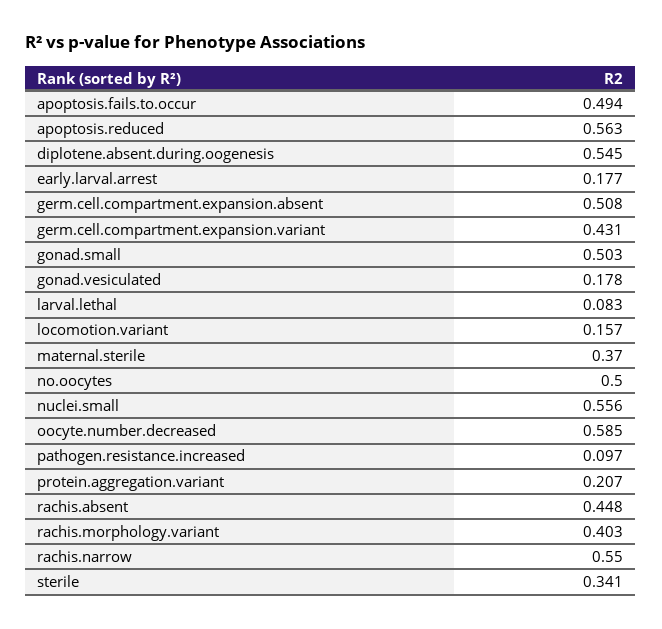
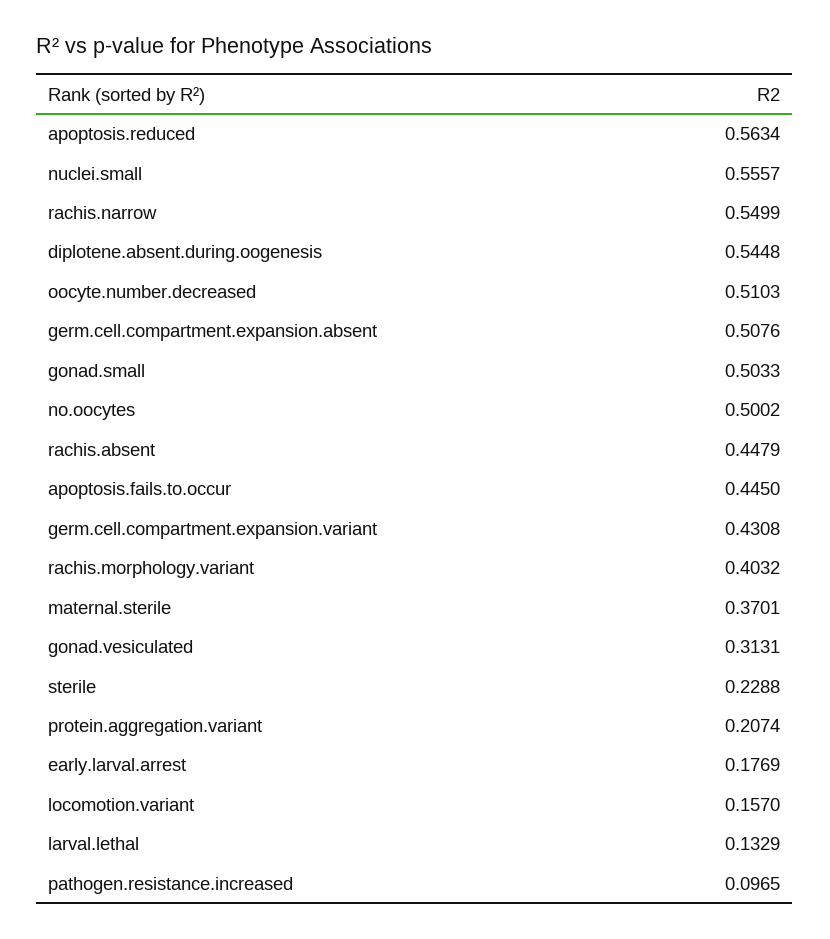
apoptosis.fails.to.occur: 0.494 -> 0.445
gonad.vesiculated: 0.178 -> 0.3131
larval.lethal: 0.083 -> 0.1329
oocyte.number.decreased: 0.585 -> 0.5103
sterile: 0.341 -> 0.2288

